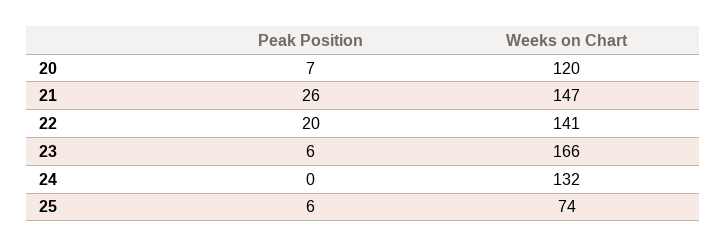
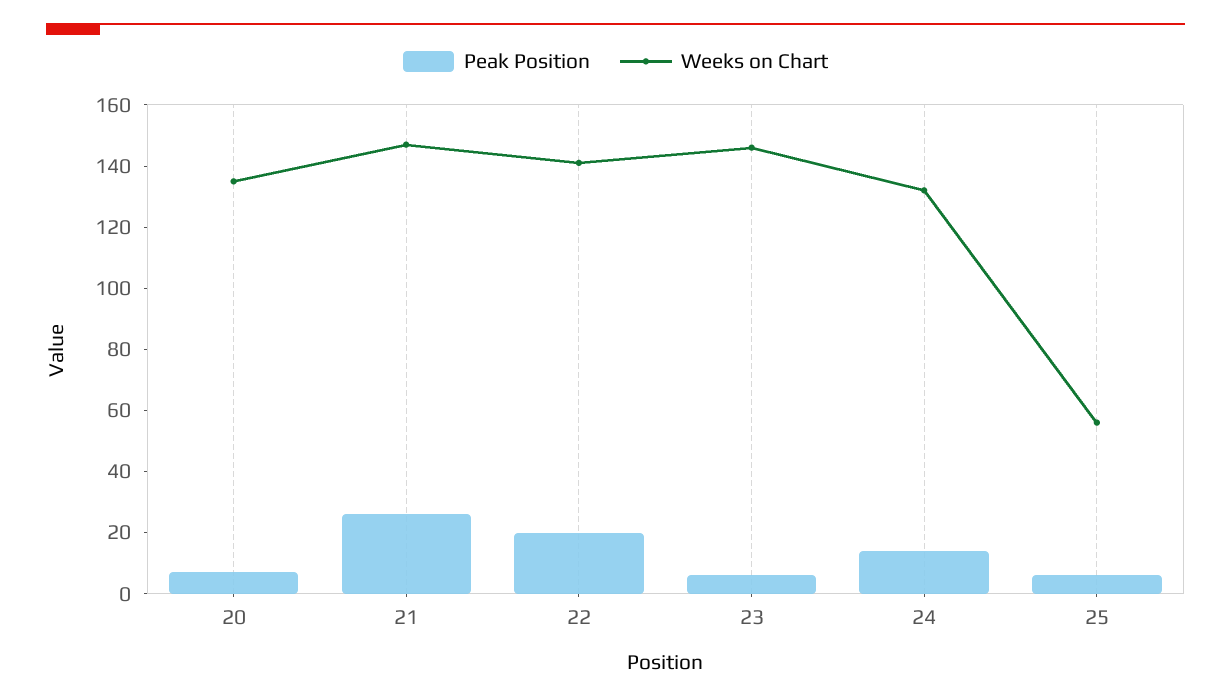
Weeks on Chart, 20: 120 -> 135
Weeks on Chart, 23: 166 -> 145
Peak Position, 24: 0 -> 15
Weeks on Chart, 25: 74 -> 55

